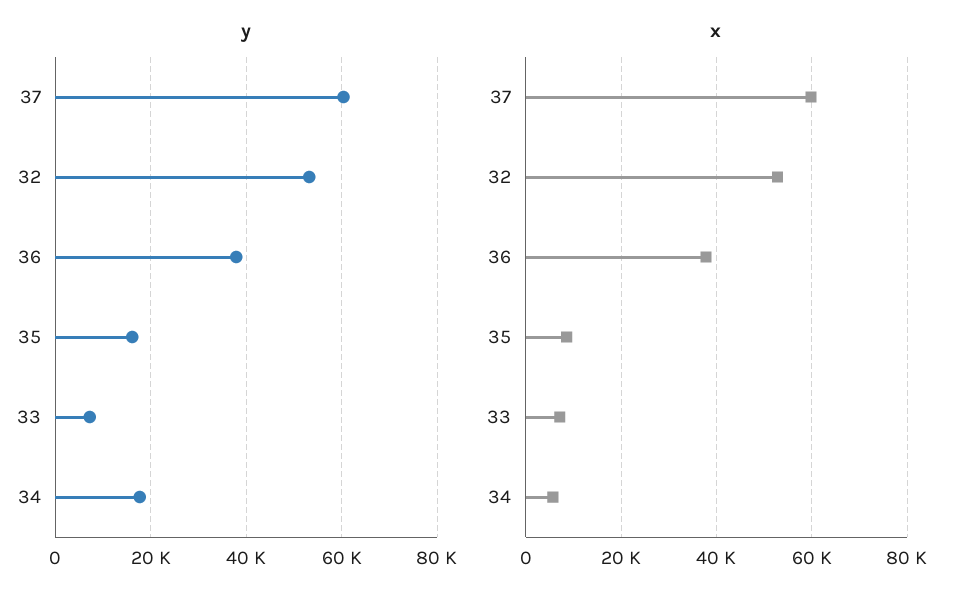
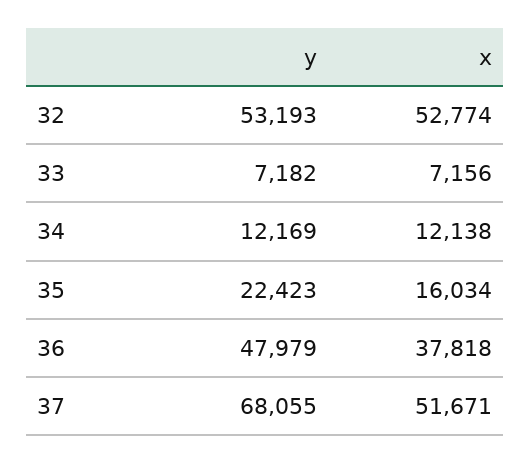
y, 37: 60000 -> 68055
y, 36: 38000 -> 47979
y, 35: 16000 -> 22423
y, 34: 18000 -> 12169
x, 37: 60000 -> 51671
x, 35: 8000 -> 16034
x, 34: 6000 -> 12138

